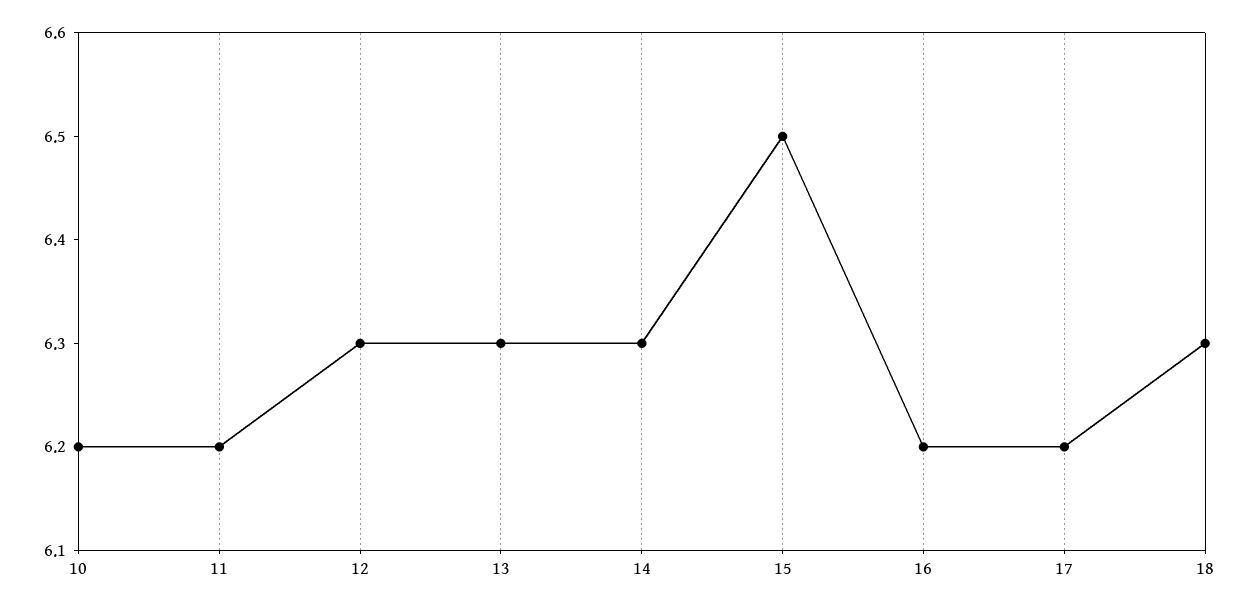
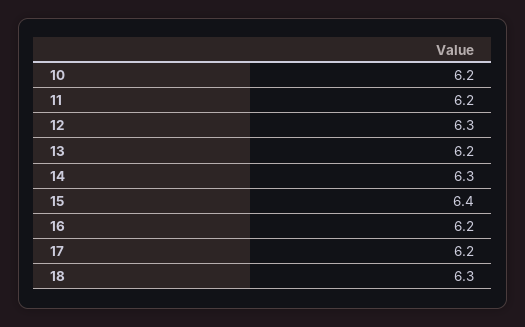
13: 6.3 -> 6.2
15: 6.5 -> 6.4

